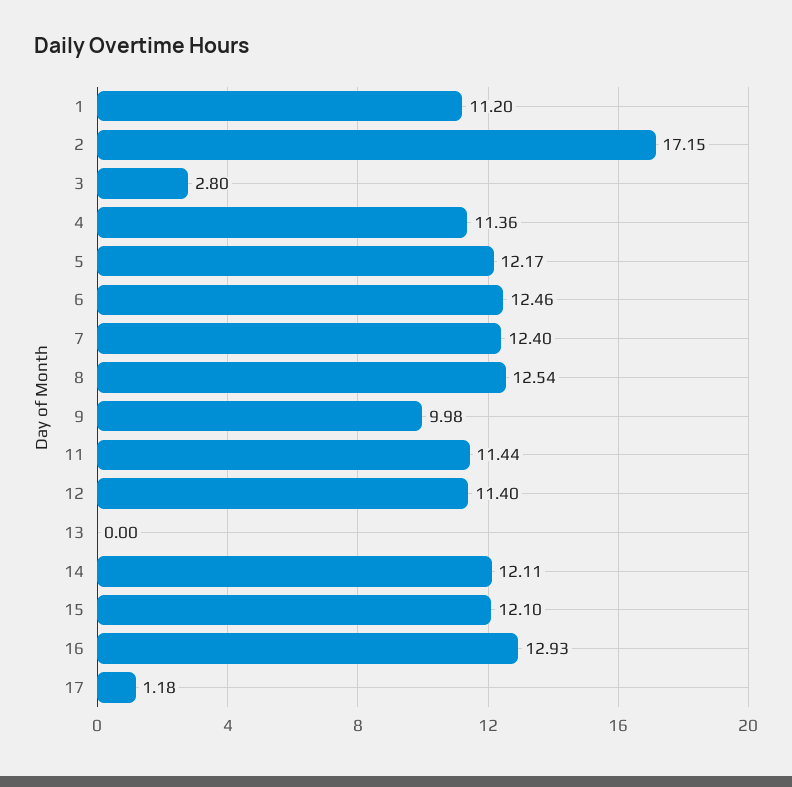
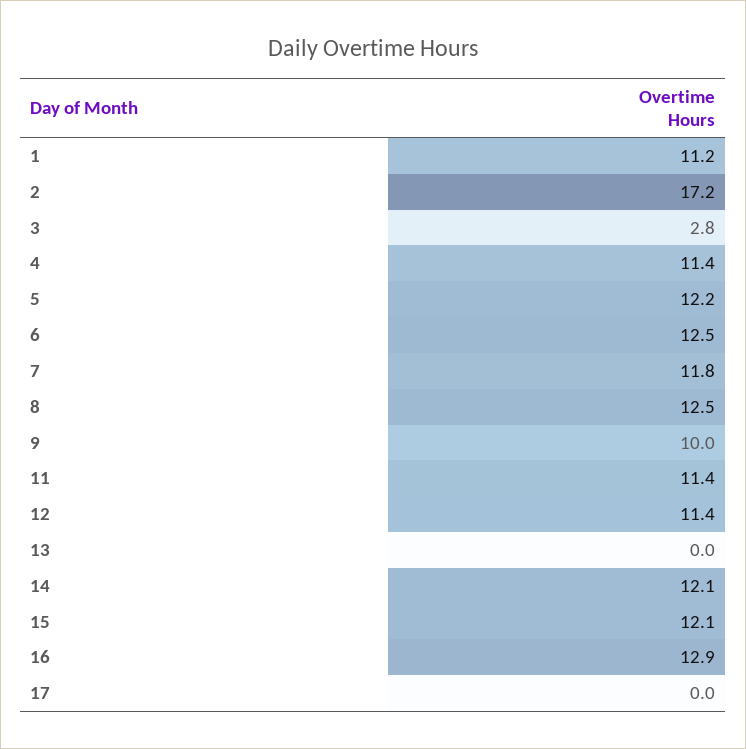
7: 12.4 -> 11.8
17: 1.18 -> 0

